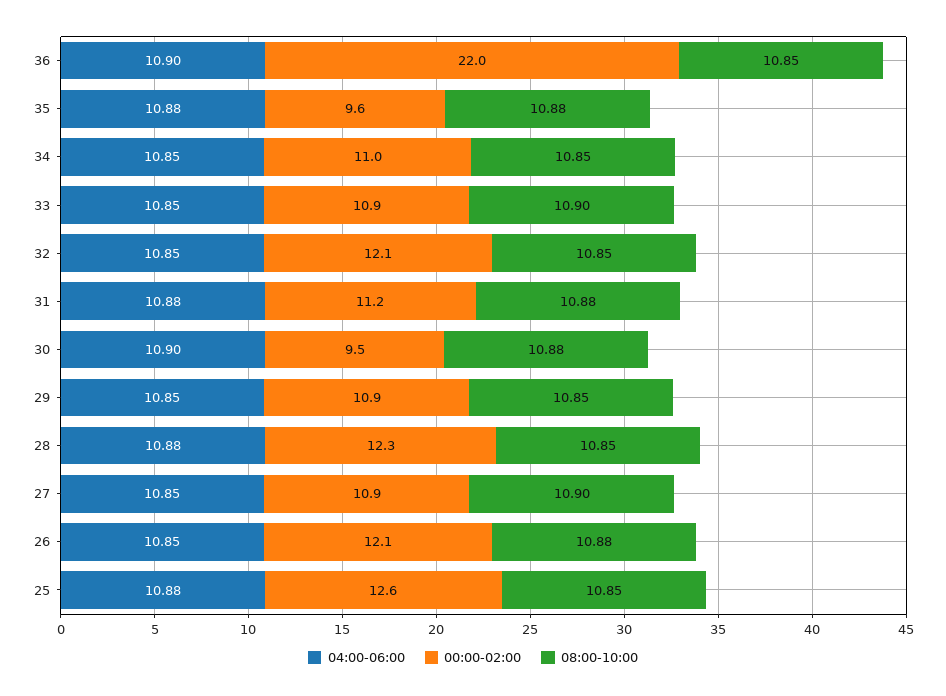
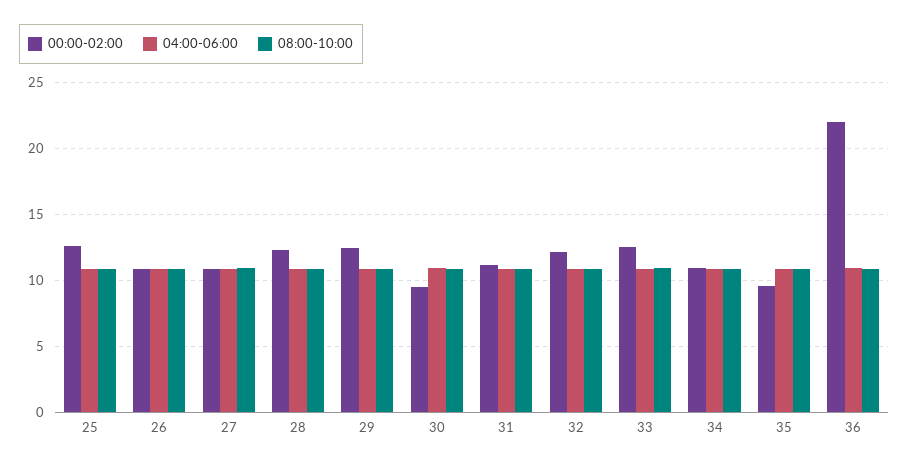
00:00-02:00, 33: 10.9 -> 12.5
00:00-02:00, 29: 10.9 -> 12.5
00:00-02:00, 26: 12.1 -> 11

